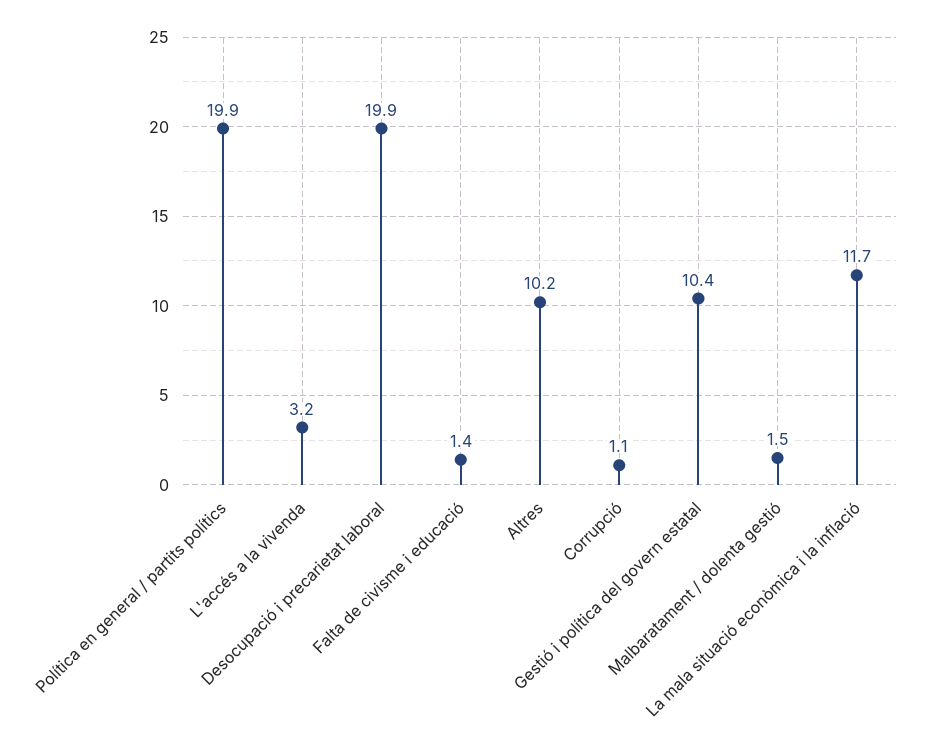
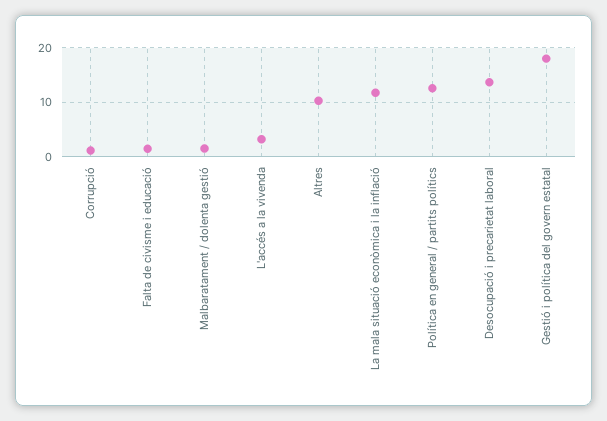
Política en general / partits polítics: 19.9 -> 12
Desocupació i precarietat laboral: 19.9 -> 14
Gestió i política del govern estatal: 10.4 -> 18

